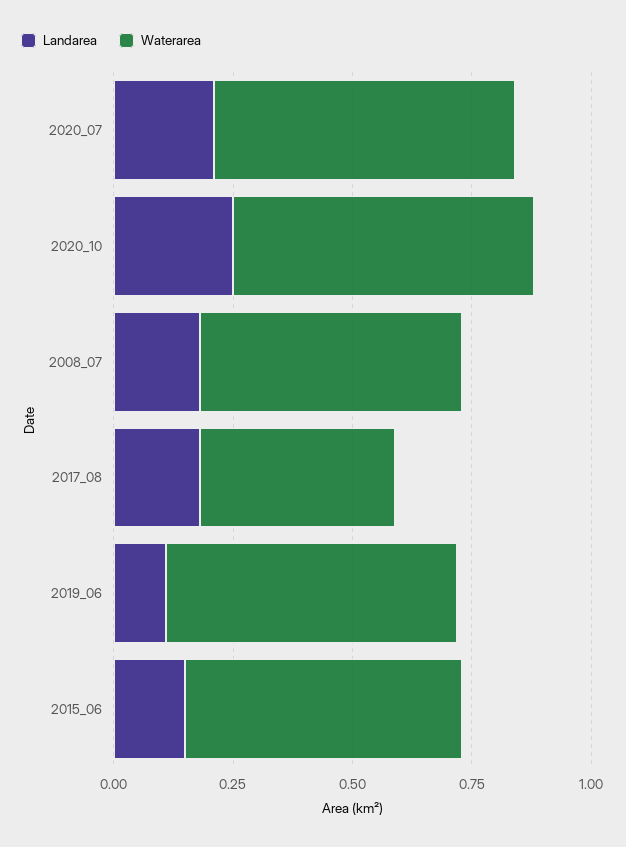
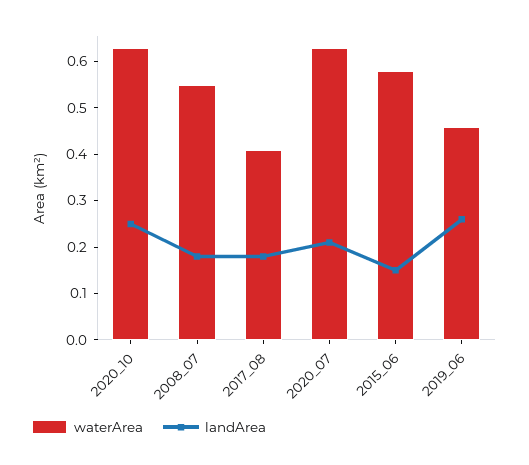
Landarea, 2019_06: 0.1 -> 0.25
Waterarea, 2019_06: 0.6 -> 0.45

